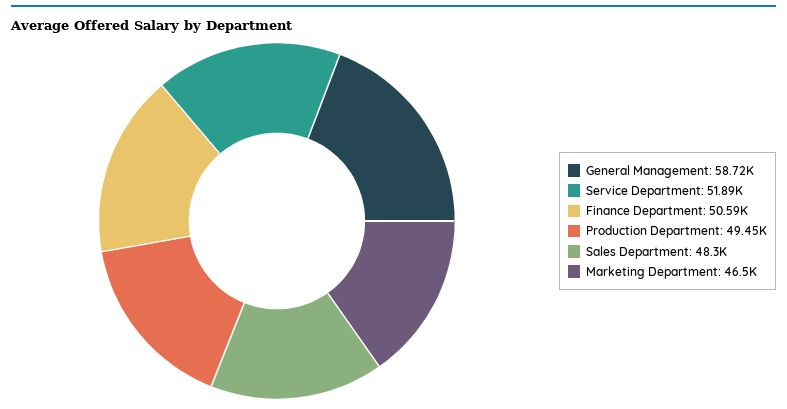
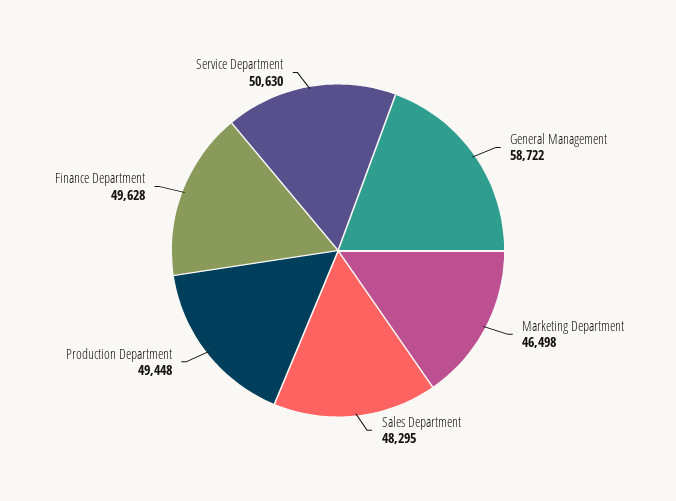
Service Department: 51890 -> 50630
Finance Department: 50590 -> 49628

